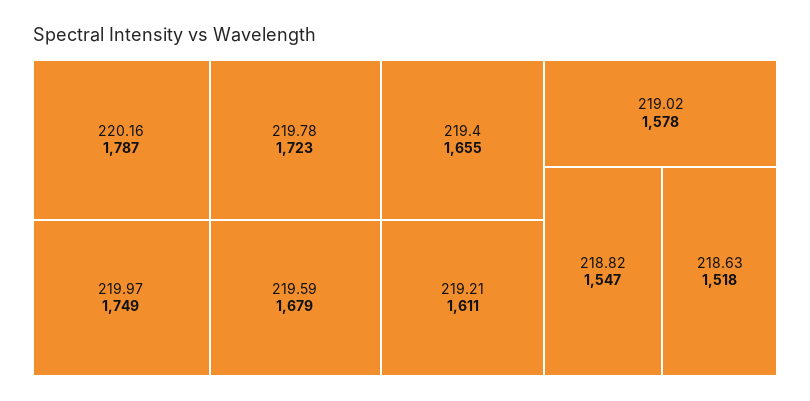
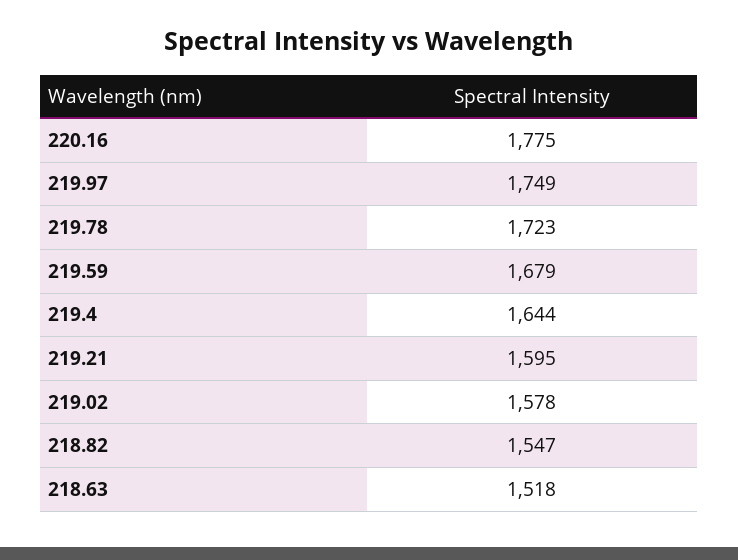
220.16: 1787 -> 1775
219.4: 1655 -> 1644
219.21: 1611 -> 1595

